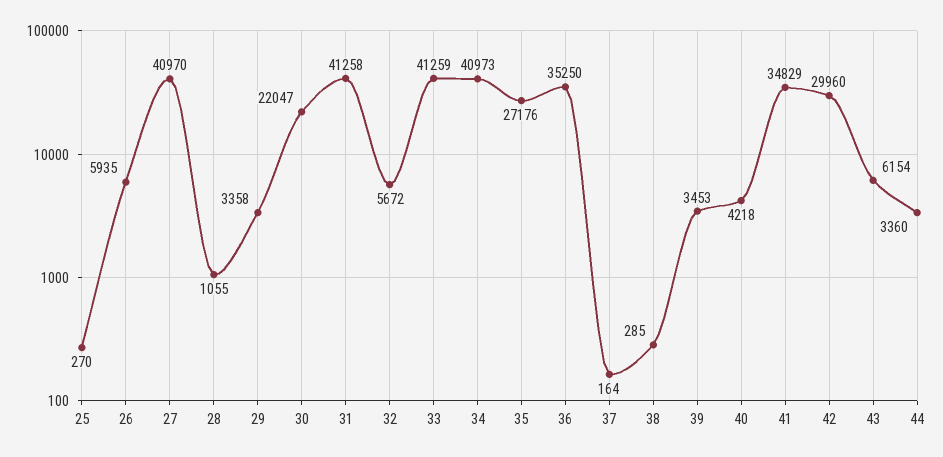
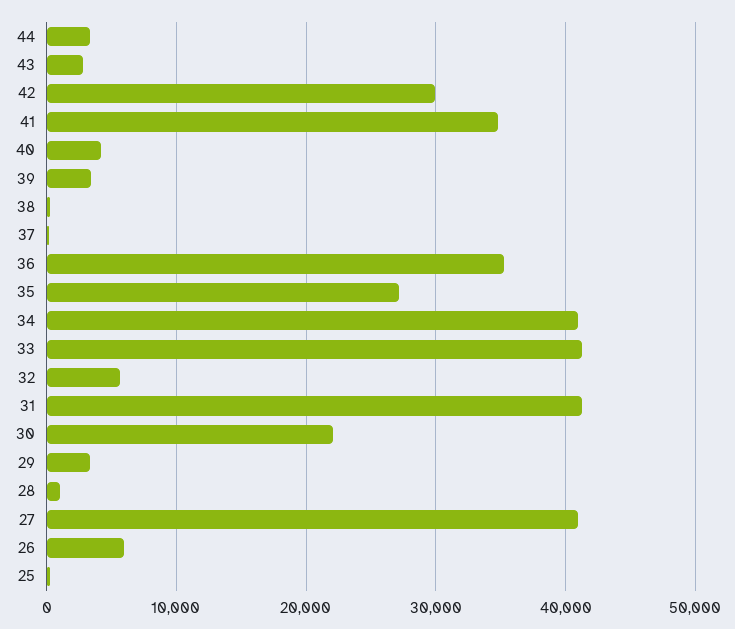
43: 6154 -> 3000

